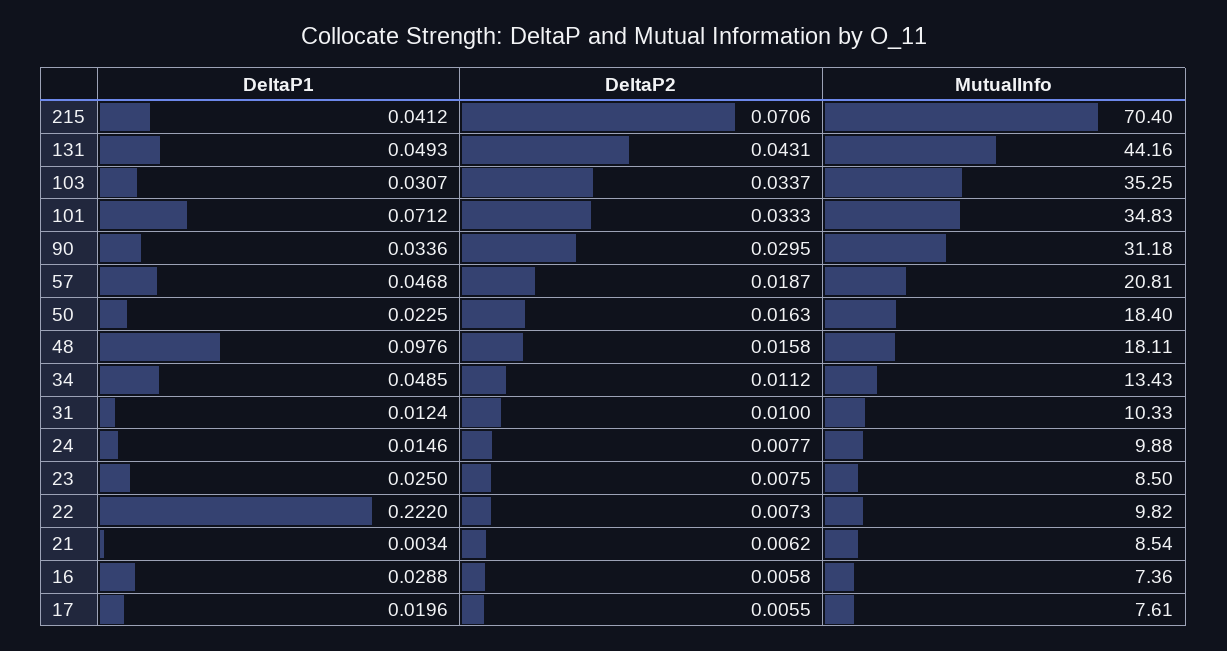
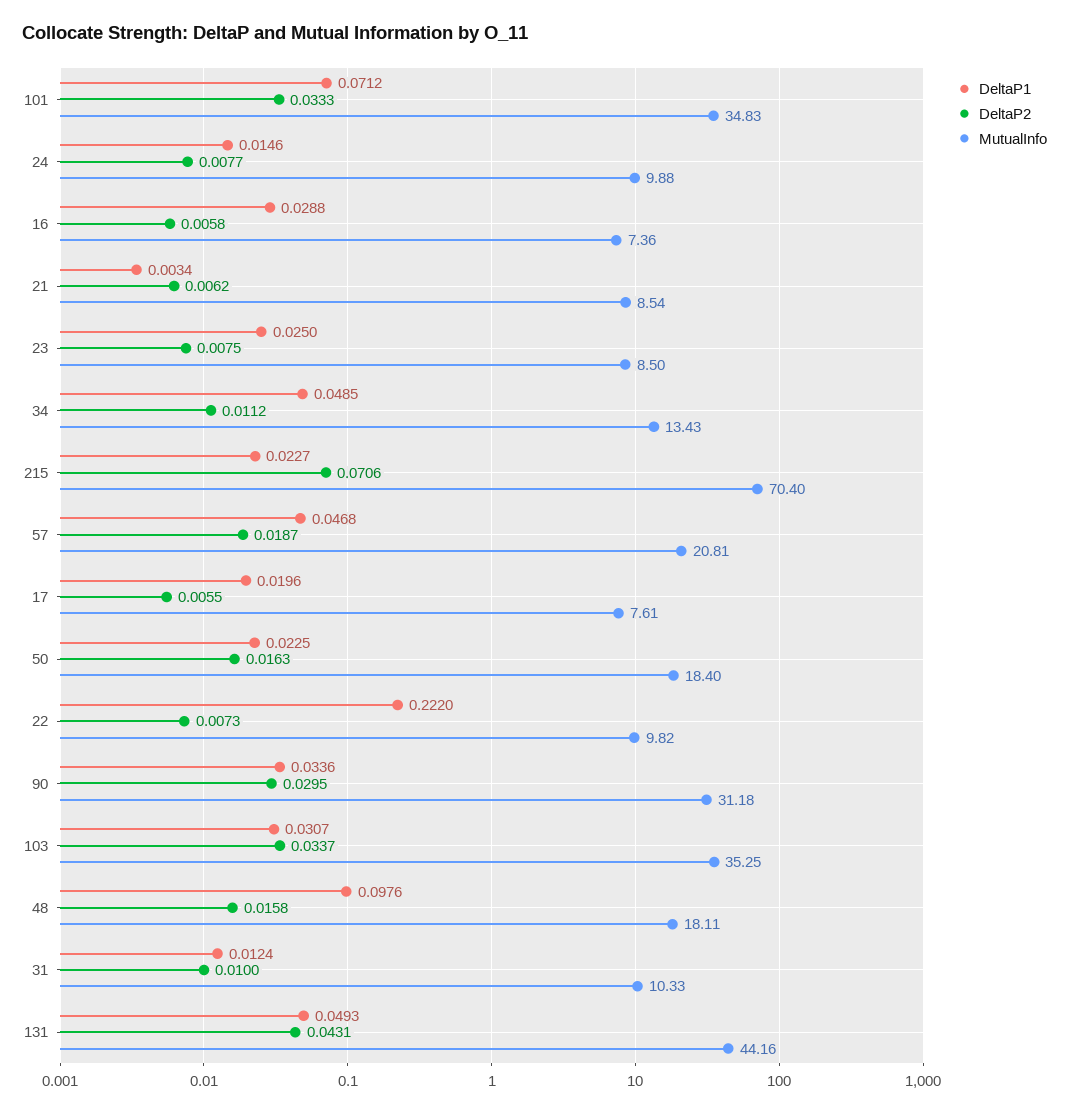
DeltaP1, 215: 0.0412 -> 0.0227

